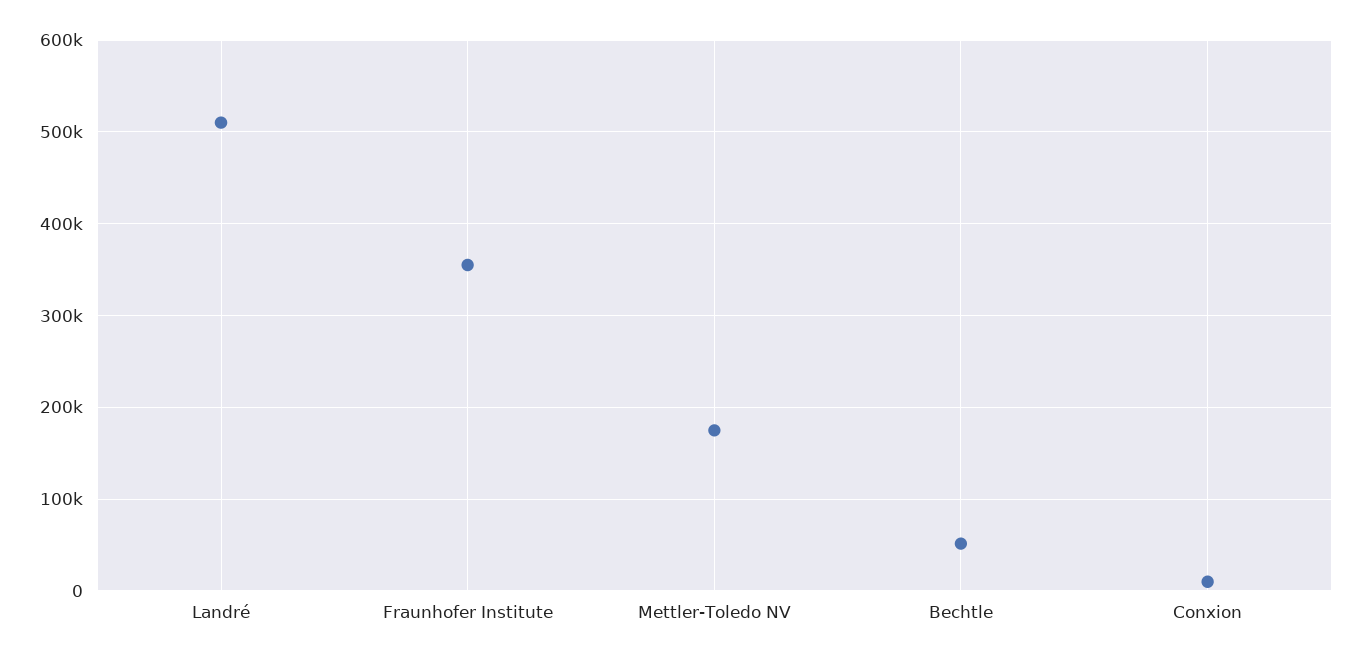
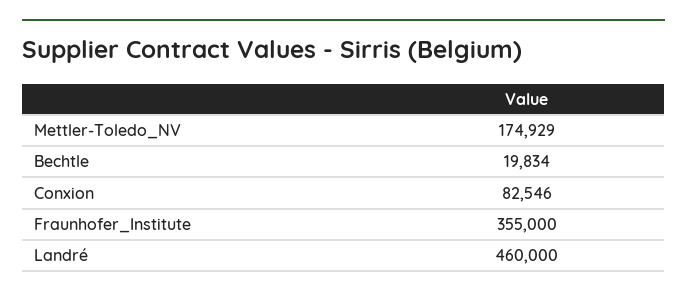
Landré: 510000 -> 460000
Bechtle: 50000 -> 19834
Conxion: 10000 -> 82546

